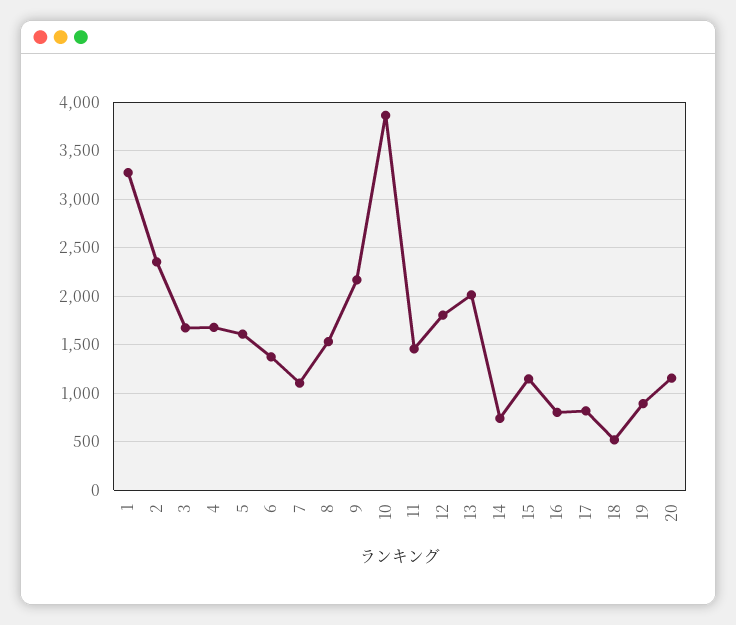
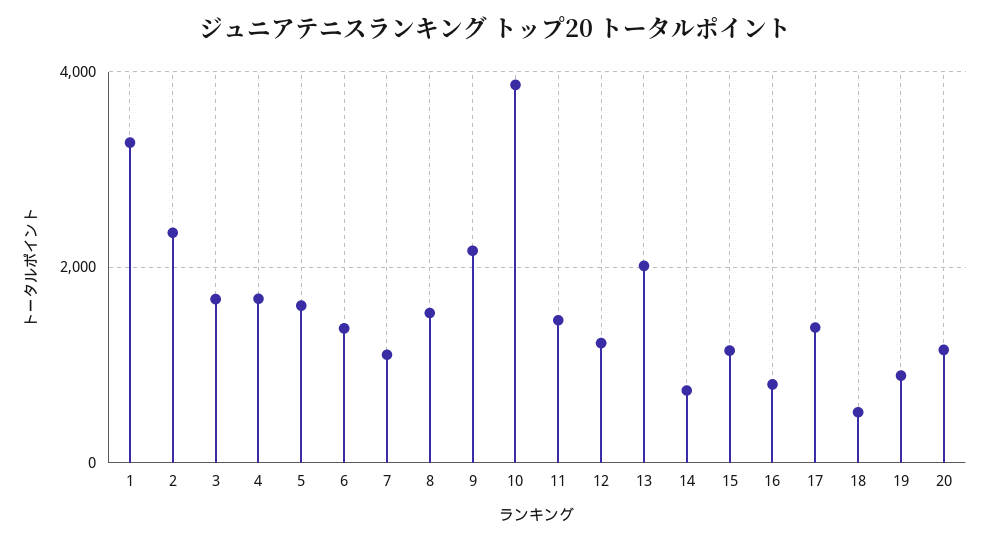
12: 1800 -> 1200
17: 800 -> 1400

